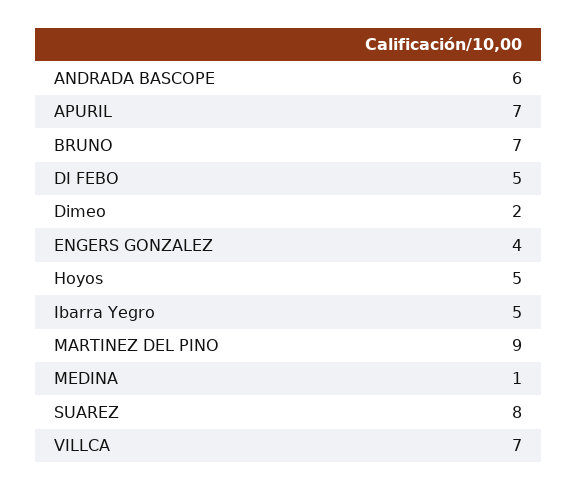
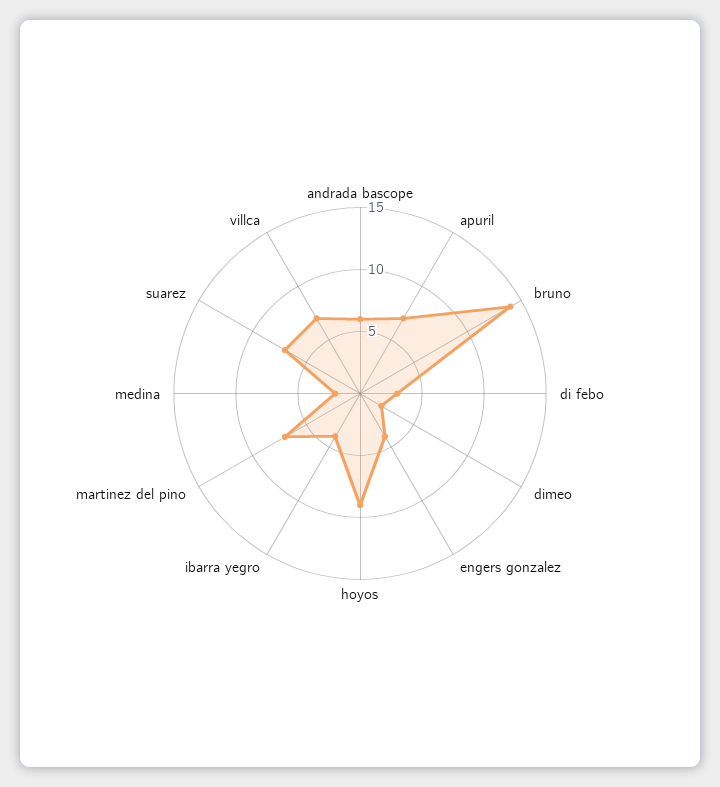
BRUNO: 7 -> 14
DI FEBO: 5 -> 3
Hoyos: 5 -> 9
Ibarra Yegro: 5 -> 4
MARTINEZ DEL PINO: 9 -> 7
MEDINA: 1 -> 2
SUAREZ: 8 -> 7

